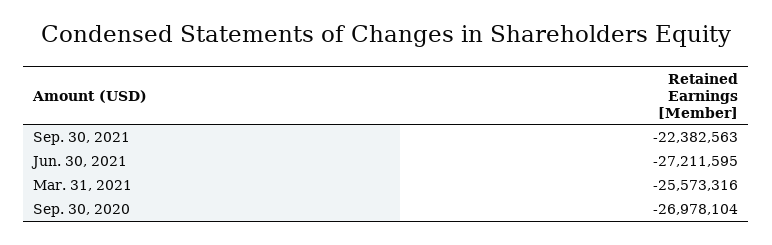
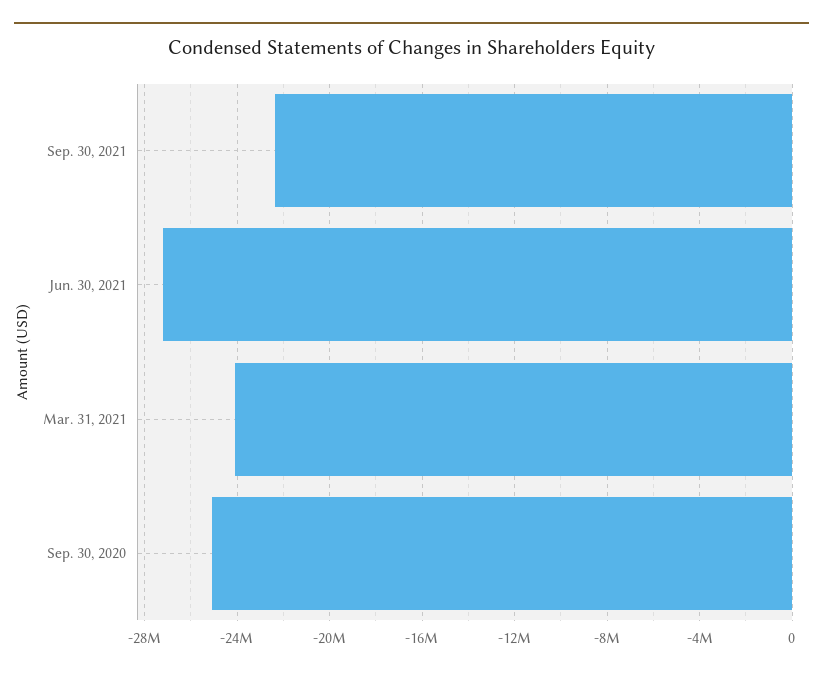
Mar. 31, 2021: -25573316 -> -24000000
Sep. 30, 2020: -26978104 -> -25000000

